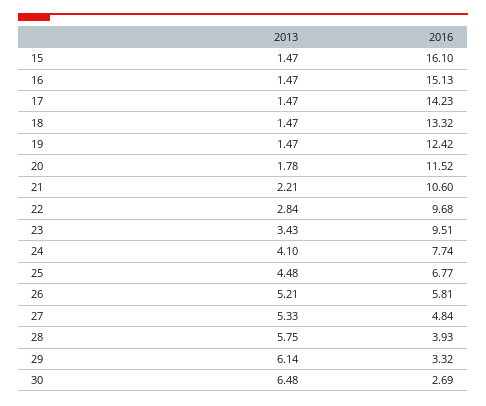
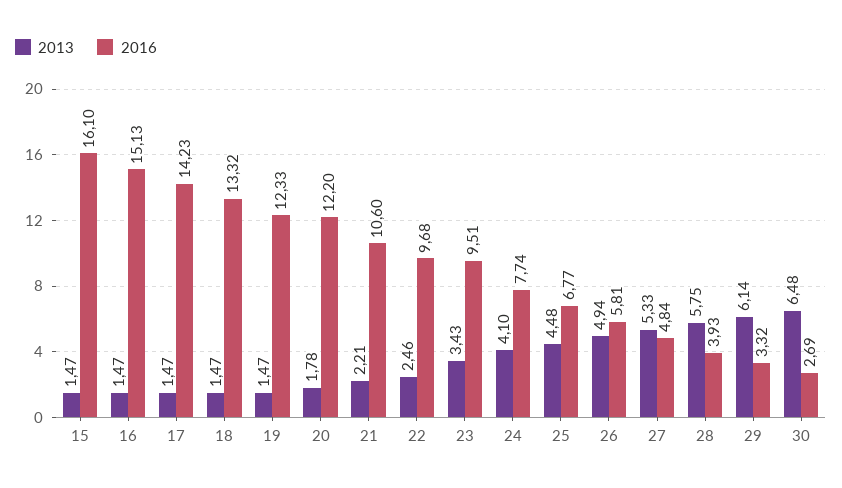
2016, 19: 12.42 -> 12.33
2016, 20: 11.52 -> 12.2
2013, 22: 2.84 -> 2.46
2013, 26: 5.21 -> 4.94

